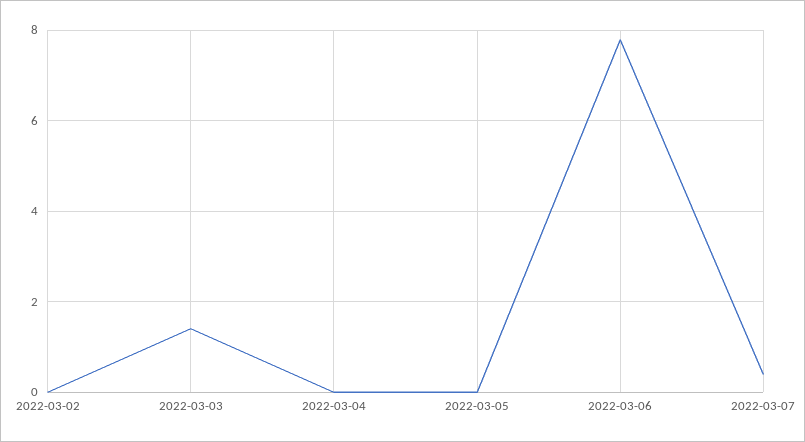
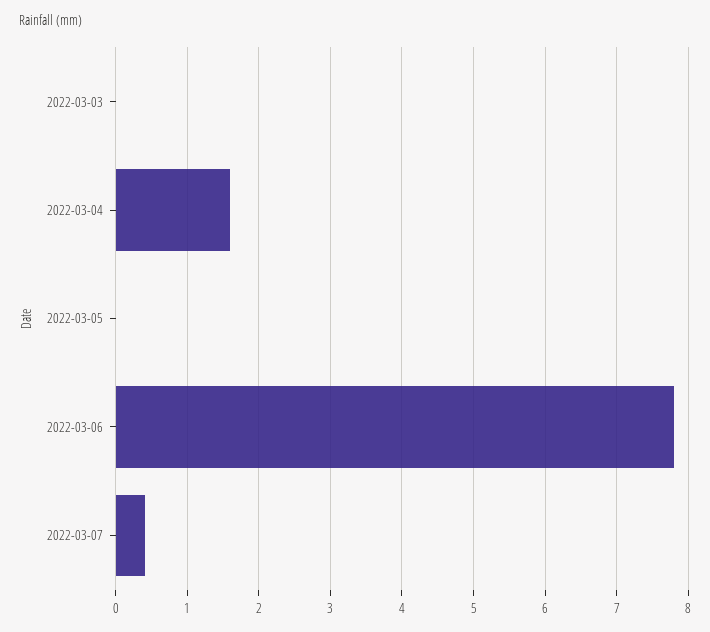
2022-03-02: 0 -> none
2022-03-03: 1.5 -> 0
2022-03-04: 0 -> 1.6

